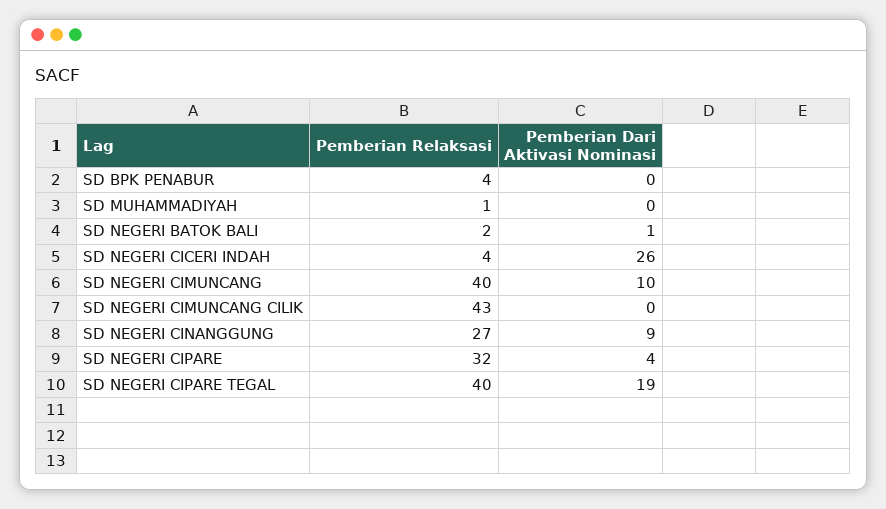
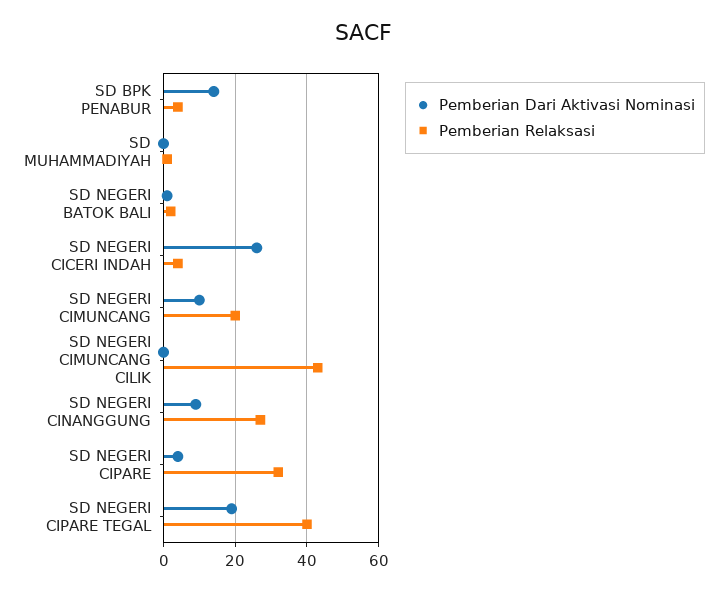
Pemberian Dari Aktivasi Nominasi, SD BPK PENABUR: 0 -> 15
Pemberian Relaksasi, SD NEGERI CIMUNCANG: 40 -> 20

